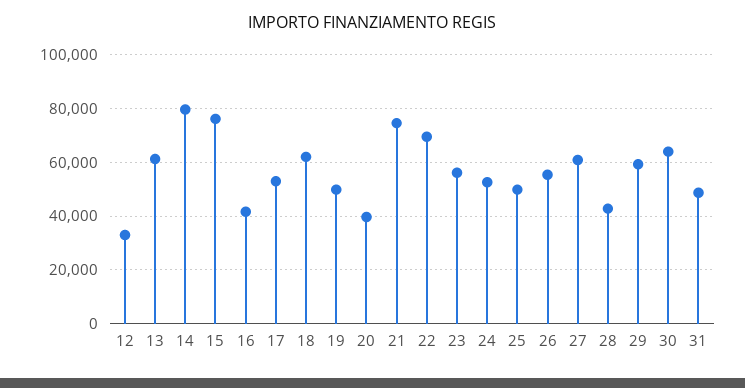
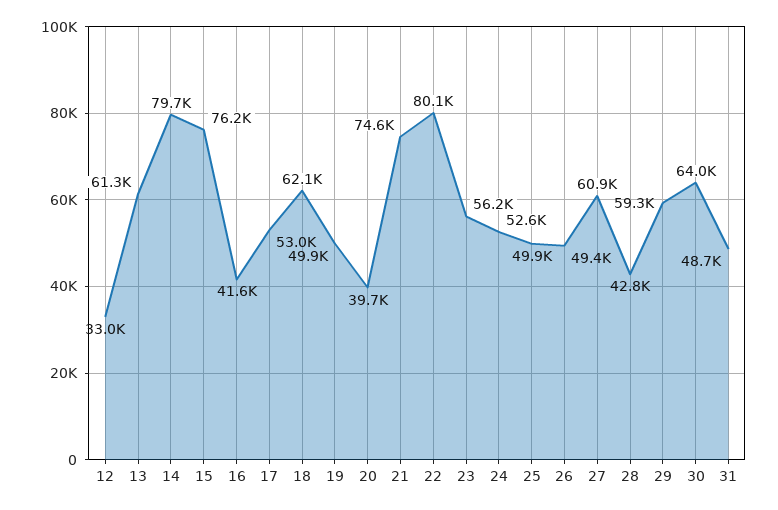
22: 70000 -> 80100
26: 55000 -> 49400

